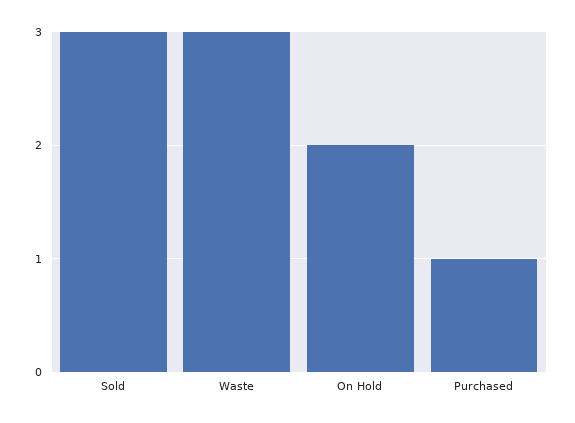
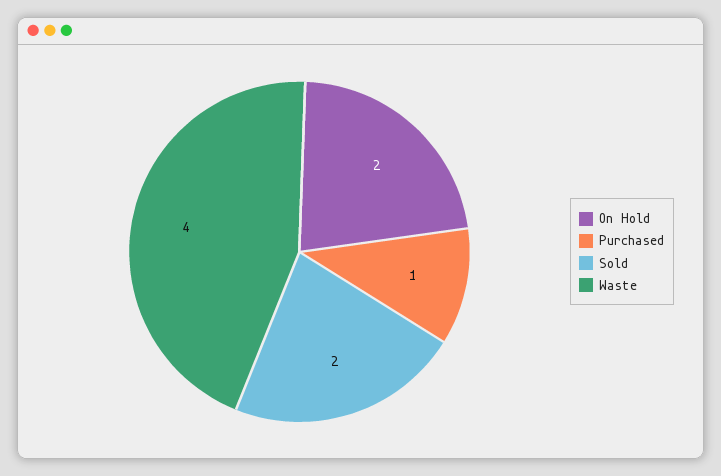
Sold: 3 -> 2
Waste: 3 -> 4

